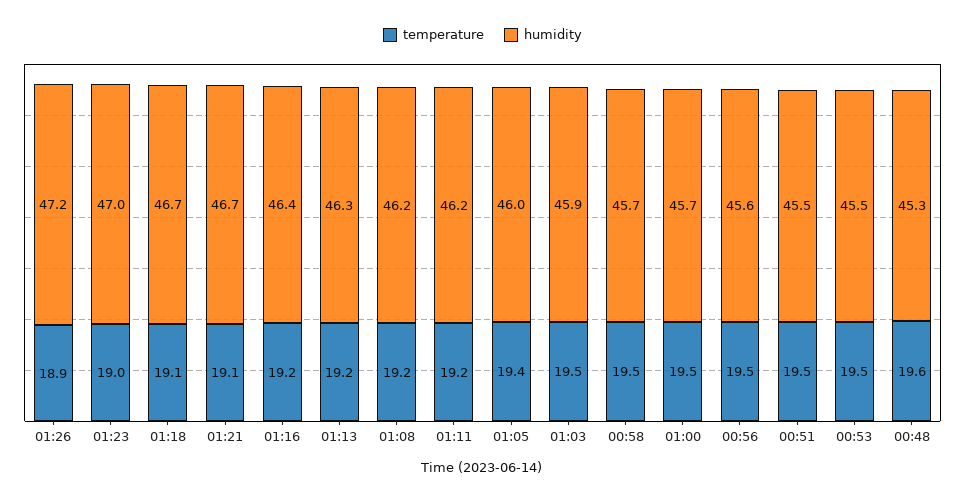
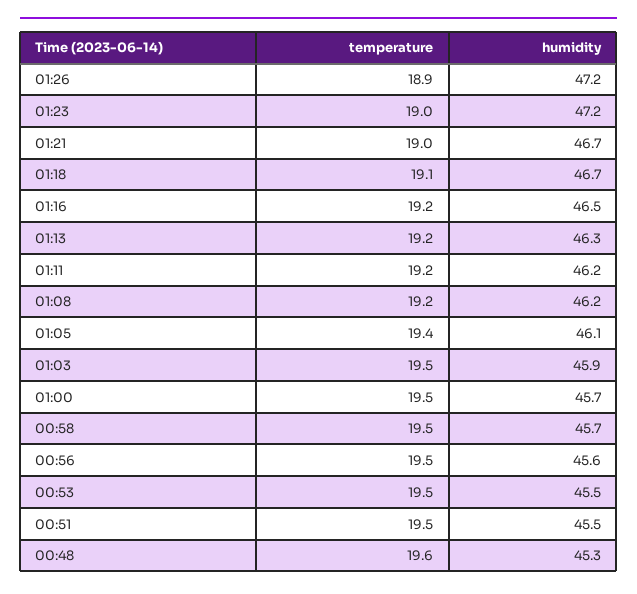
humidity, 01:23: 47 -> 47.2
temperature, 01:21: 19.1 -> 19
humidity, 01:16: 46.4 -> 46.5
humidity, 01:05: 46 -> 46.1

